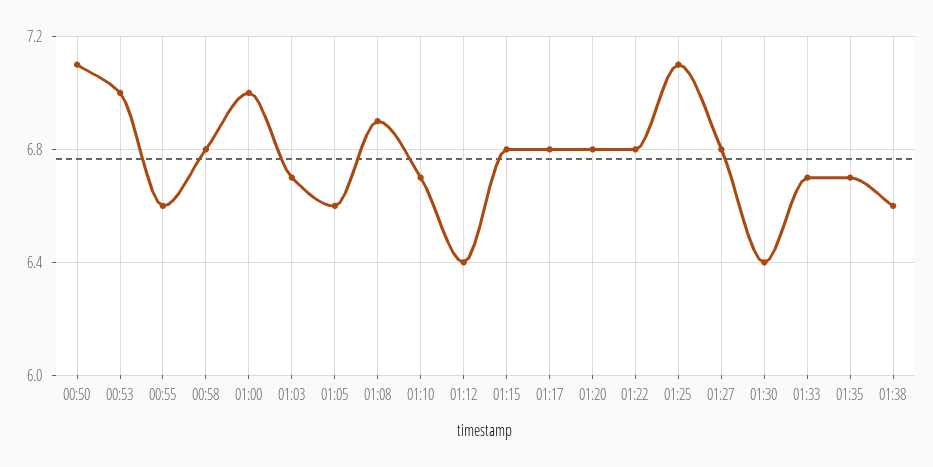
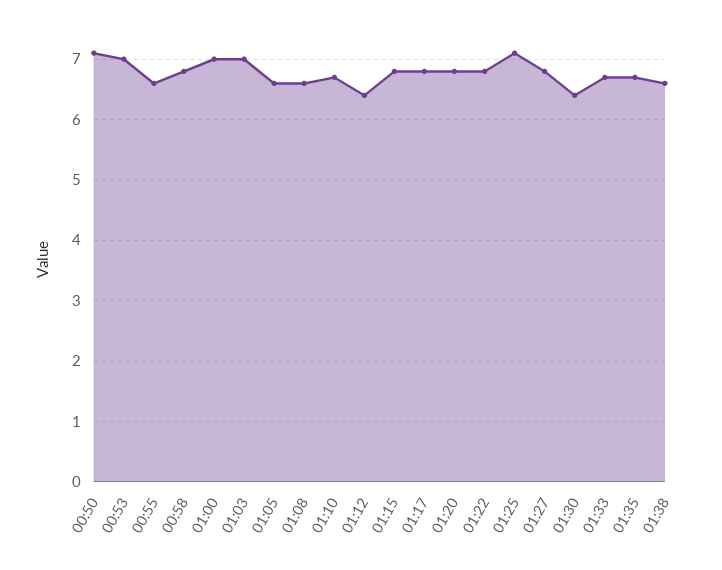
01:03: 6.7 -> 7
01:08: 6.9 -> 6.6

